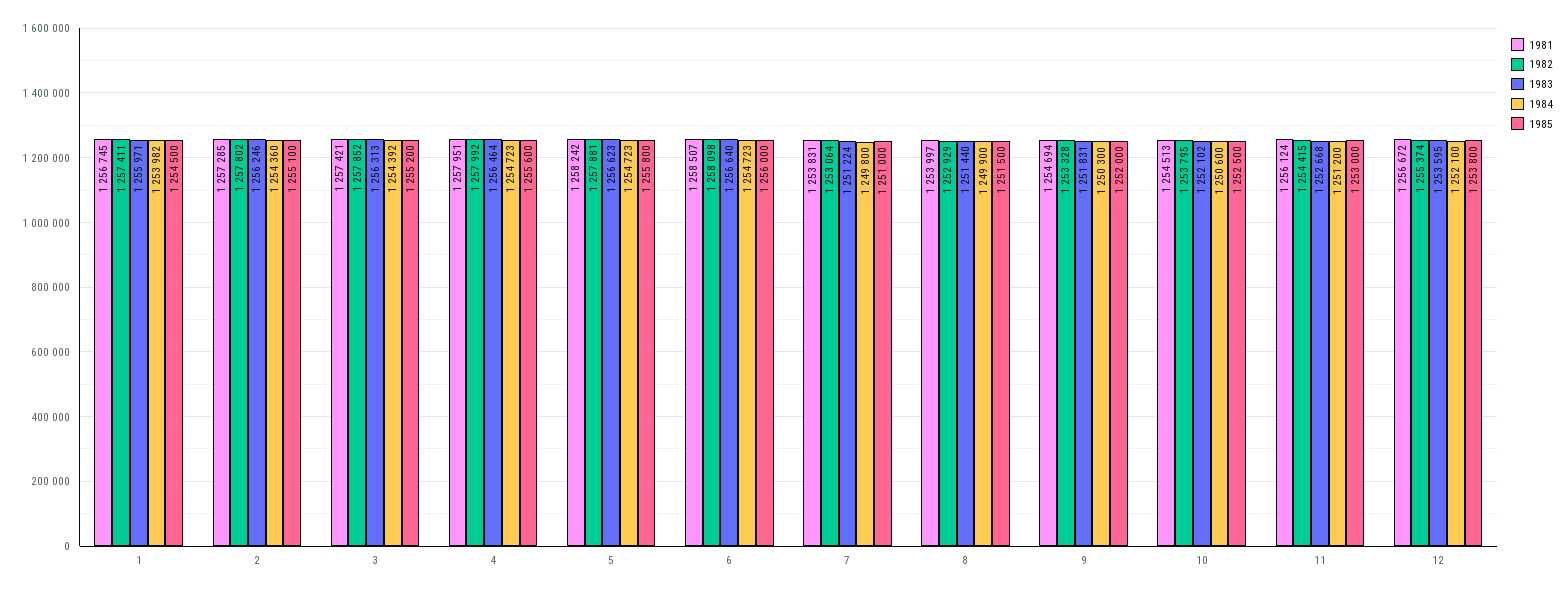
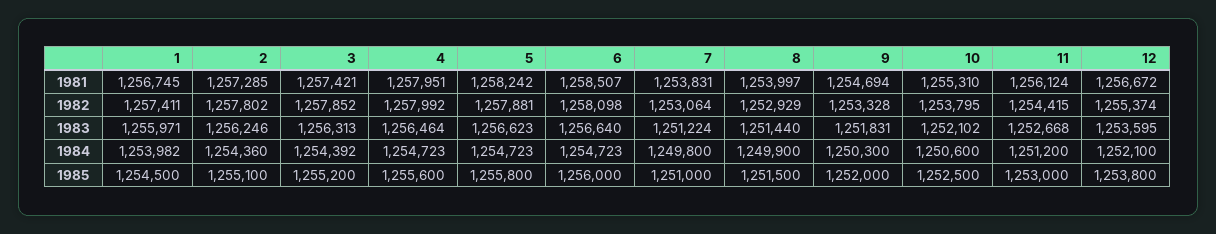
1981, 10: 1254513 -> 1255310

